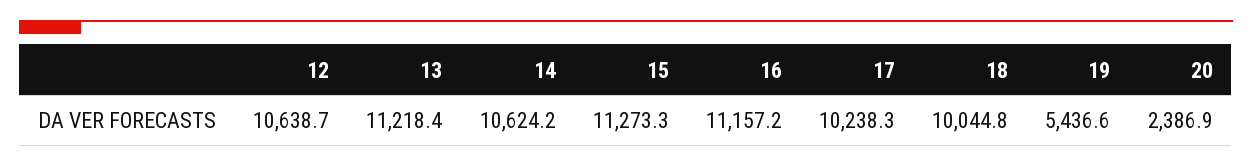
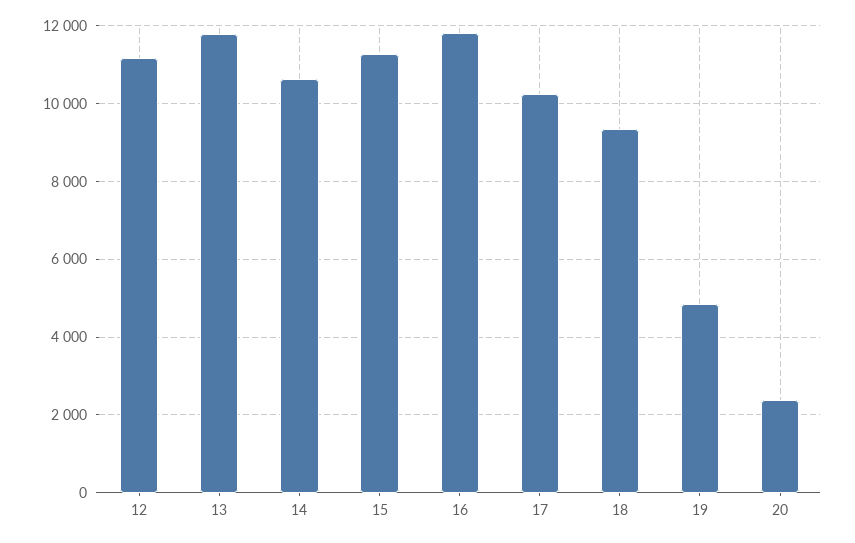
12: 10638.7 -> 11200
13: 11218.4 -> 11800
16: 11157.2 -> 11800
18: 10044.8 -> 9400
19: 5436.6 -> 4800

